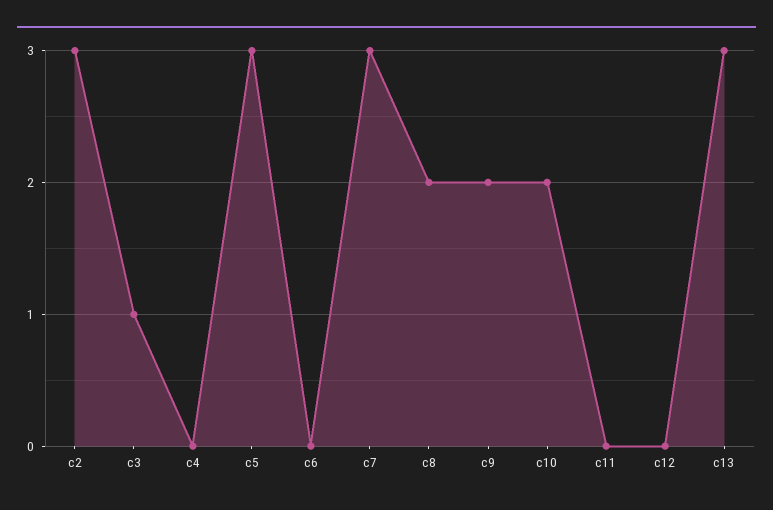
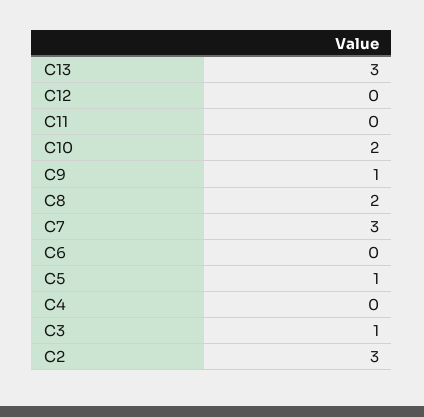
c5: 3 -> 1
c9: 2 -> 1

